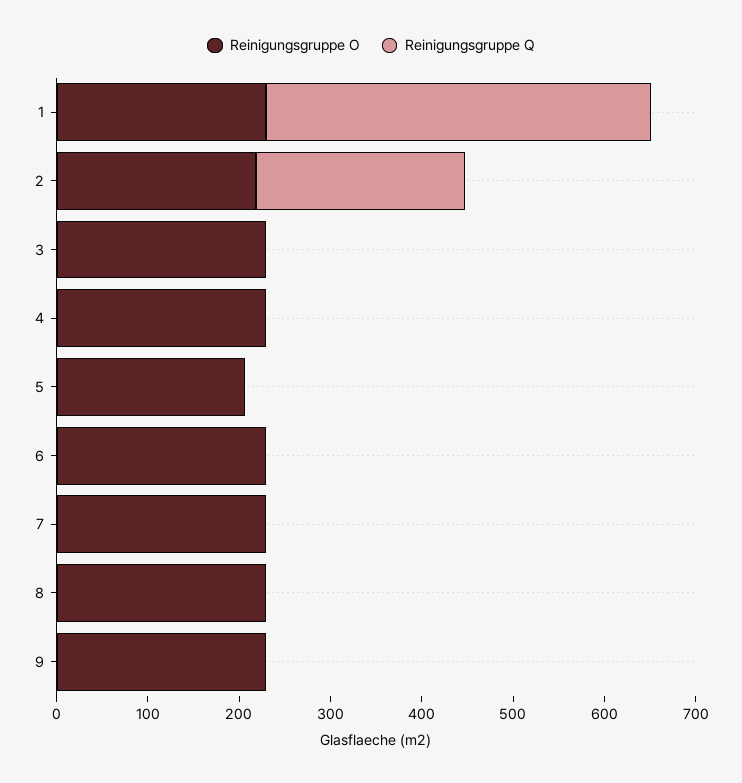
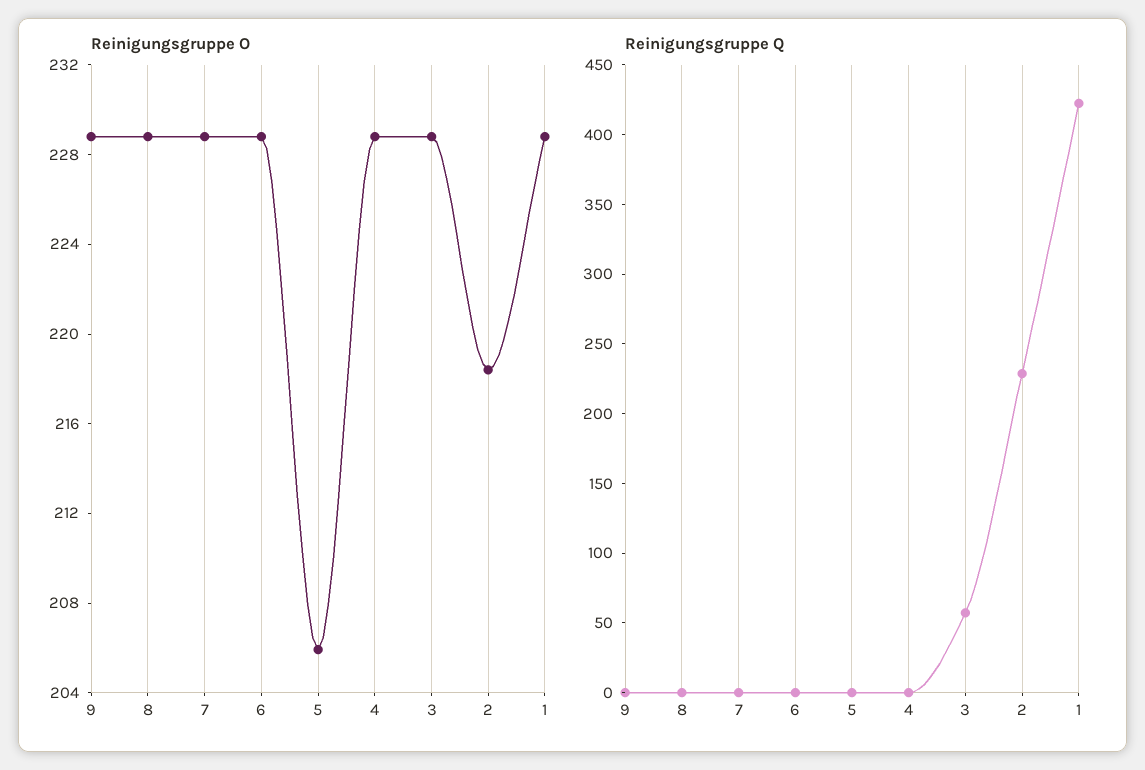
Reinigungsgruppe Q, 3: 0 -> 60

